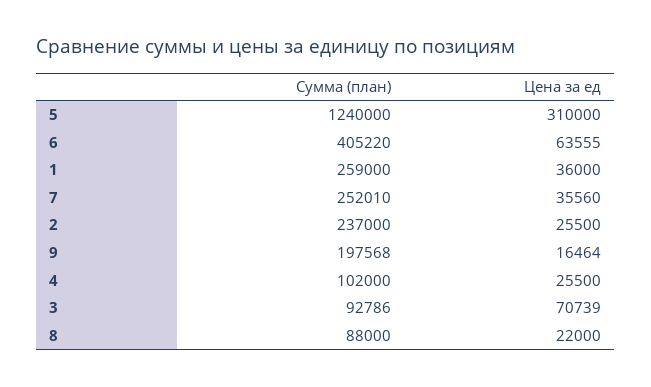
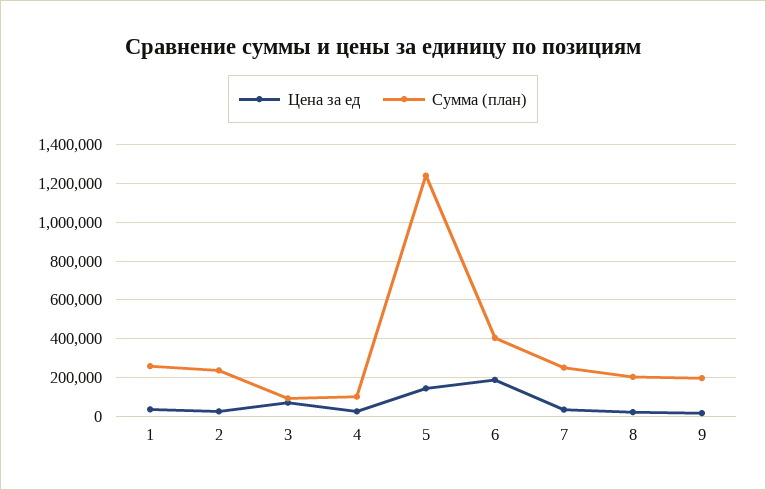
Цена за ед, 5: 310000 -> 150000
Цена за ед, 6: 63555 -> 200000
Сумма (план), 8: 88000 -> 200000

